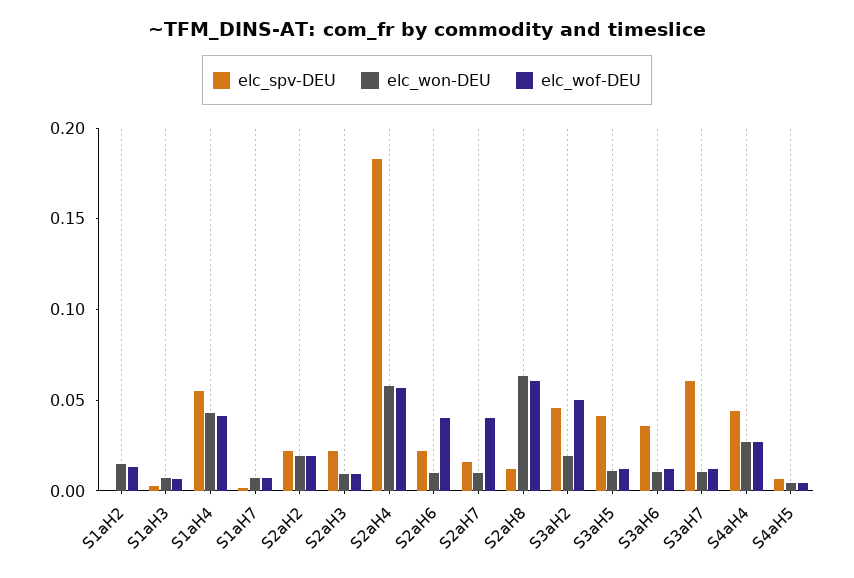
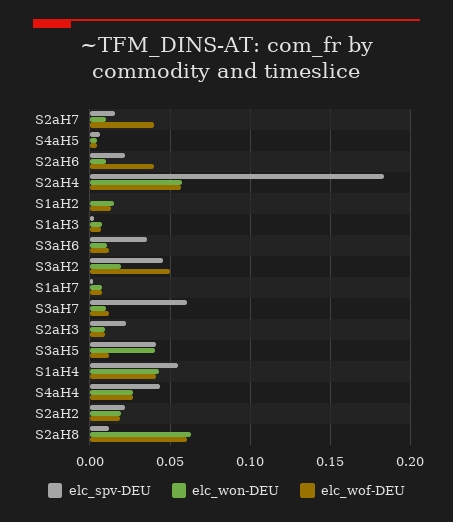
elc_won-DEU, S3aH5: 0.01 -> 0.04

